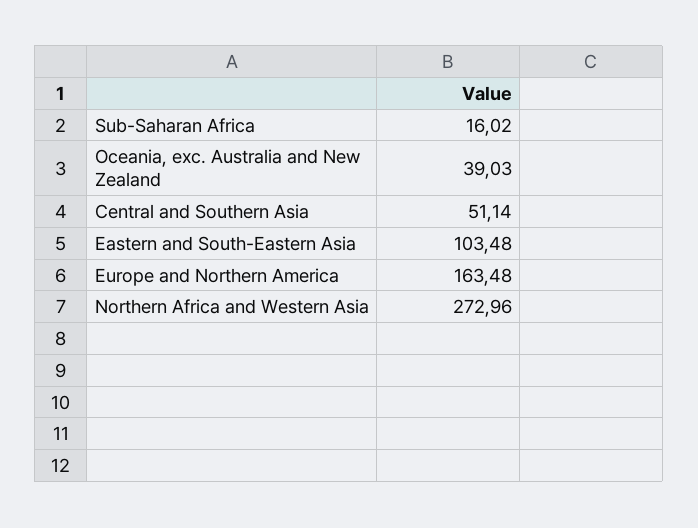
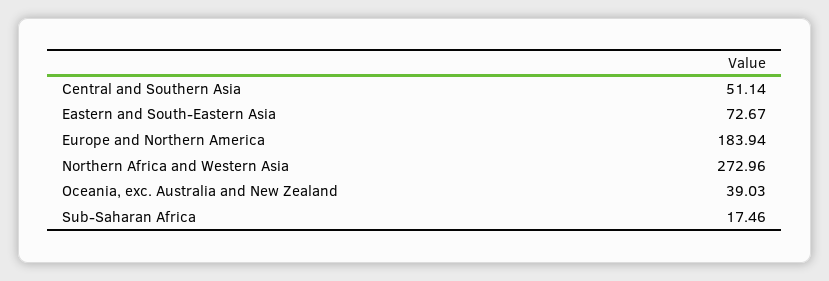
Sub-Saharan Africa: 16.02 -> 17.46
Eastern and South-Eastern Asia: 103.48 -> 72.67
Europe and Northern America: 163.48 -> 183.94

